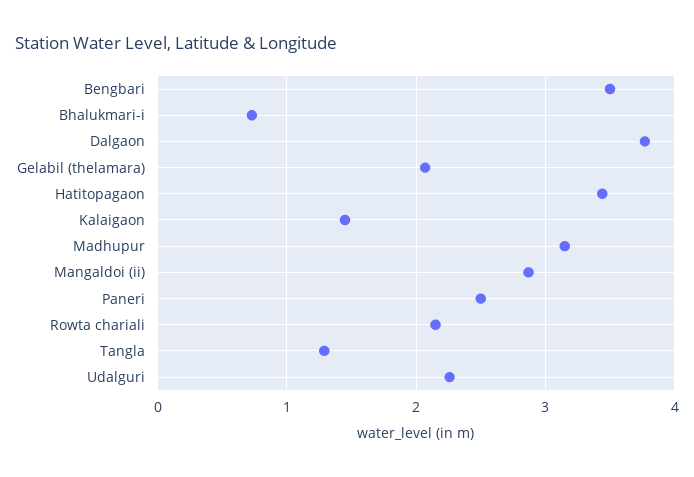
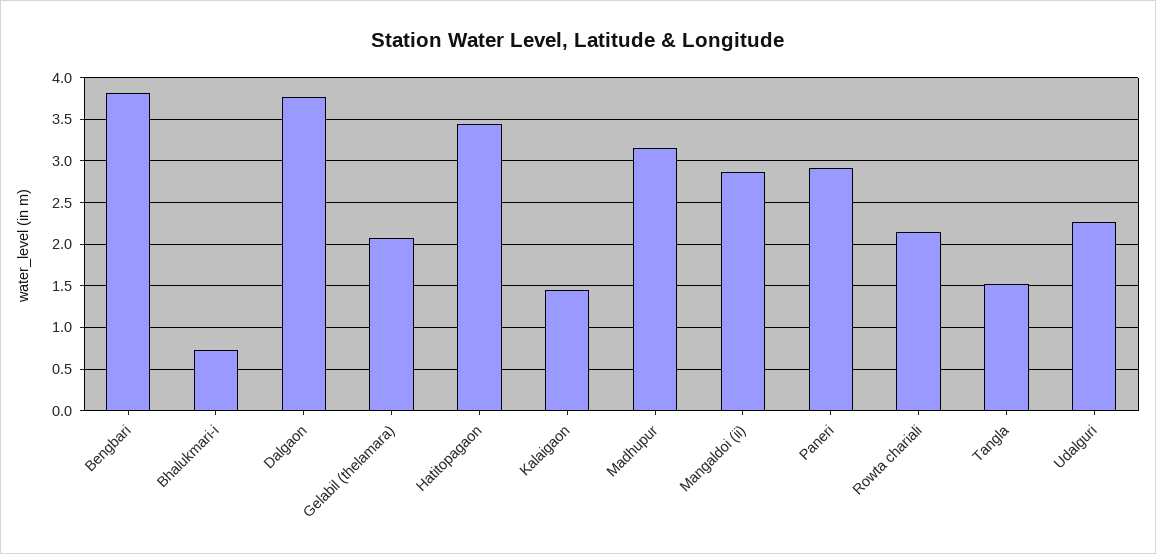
Bengbari: 3.5 -> 3.8
Paneri: 2.5 -> 2.9
Tangla: 1.3 -> 1.5

